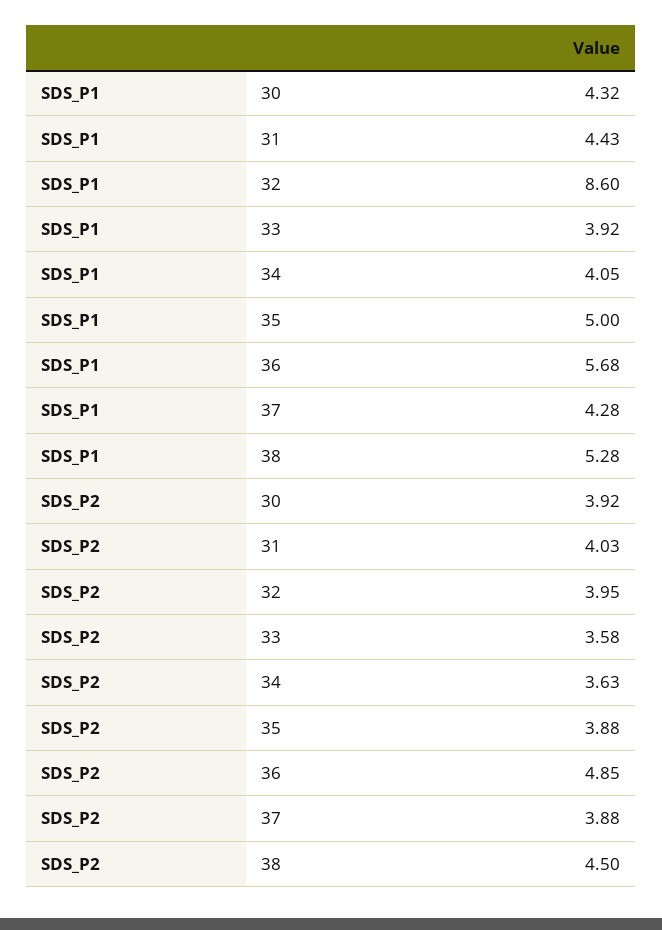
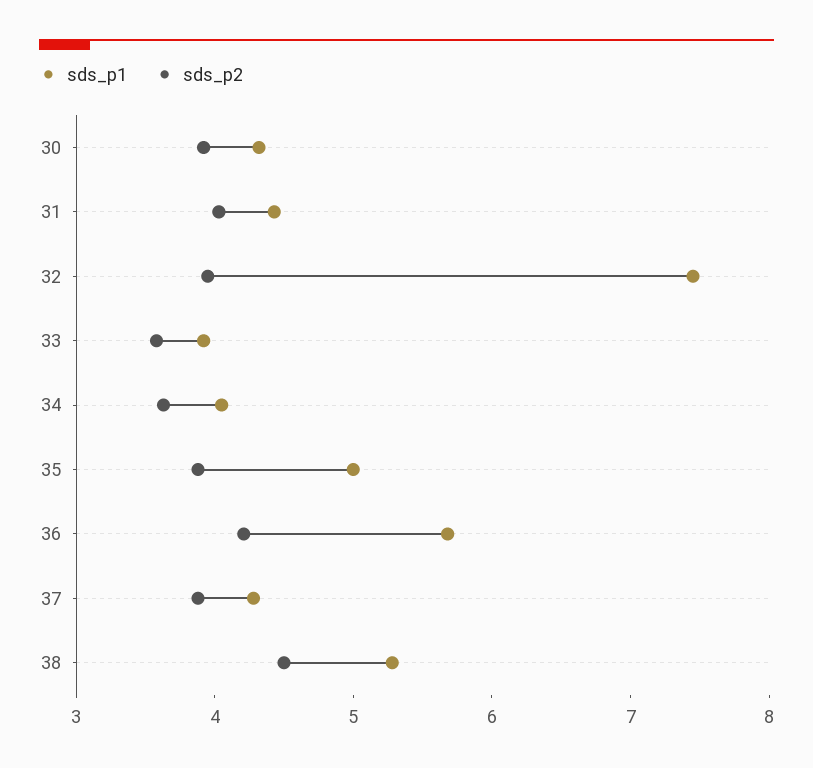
SDS_P1, 32: 8.6 -> 7.4
SDS_P2, 36: 4.85 -> 4.2

